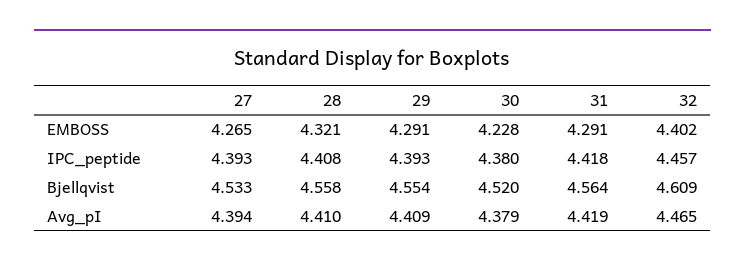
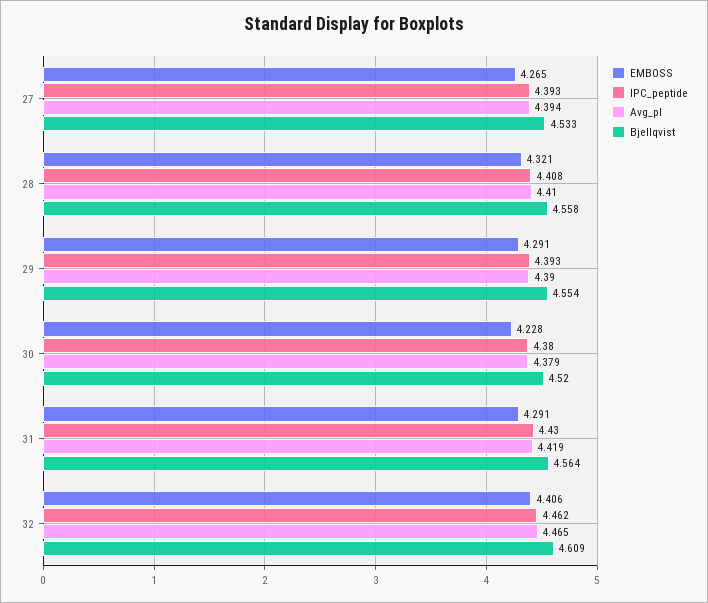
EMBOSS, 32: 4.402 -> 4.406
IPC_peptide, 31: 4.418 -> 4.43
IPC_peptide, 32: 4.457 -> 4.462
Avg_pI, 29: 4.409 -> 4.39

